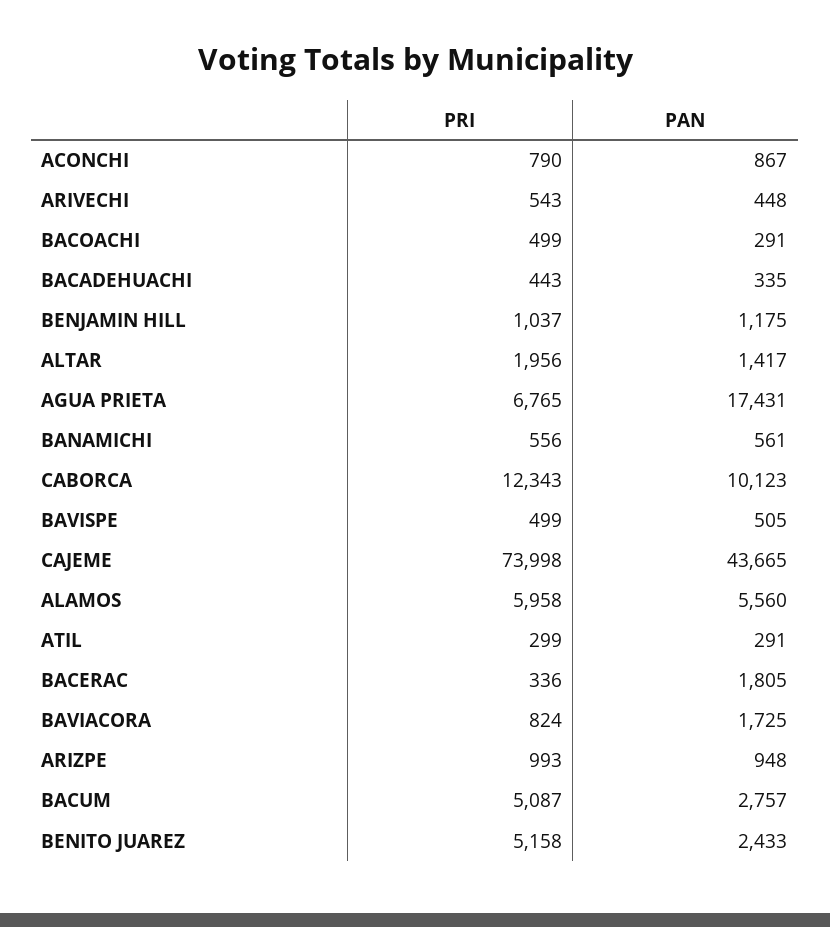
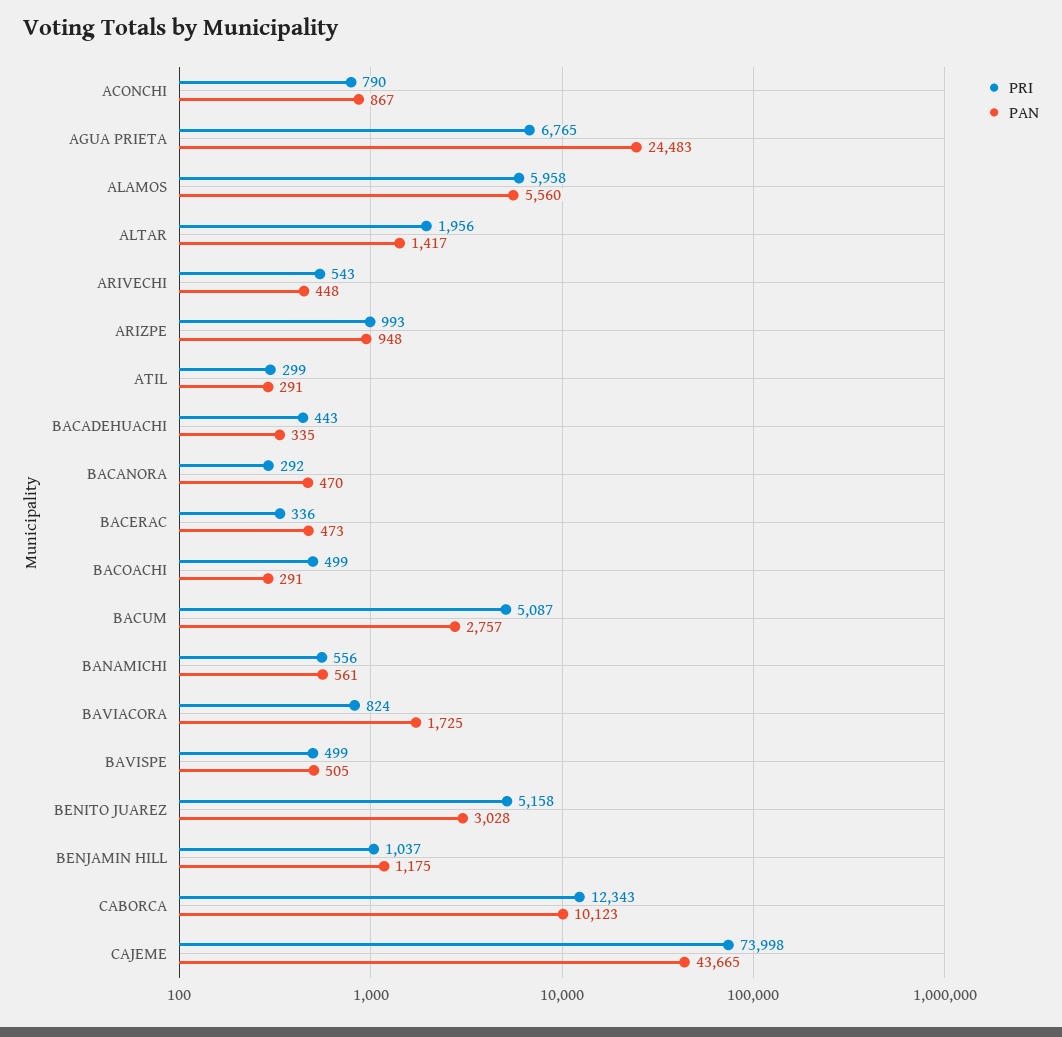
PAN, AGUA PRIETA: 17431 -> 24483
PAN, BACERAC: 1805 -> 473
PAN, BENITO JUAREZ: 2433 -> 3028
PRI, BACANORA: none -> 292
PAN, BACANORA: none -> 470

